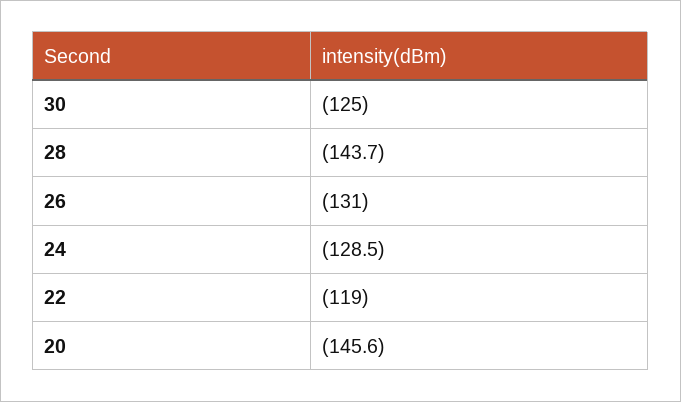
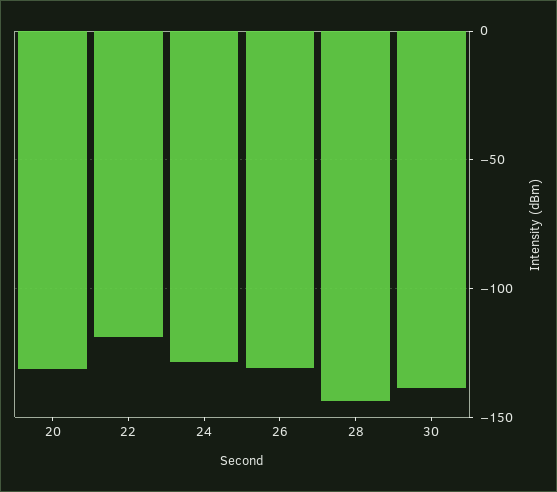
30: -125 -> -140
20: -145.6 -> -130

